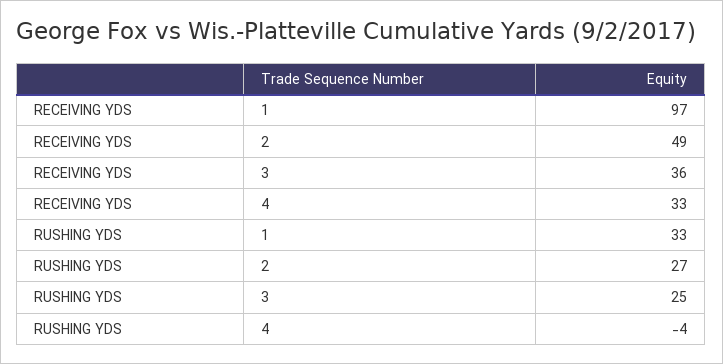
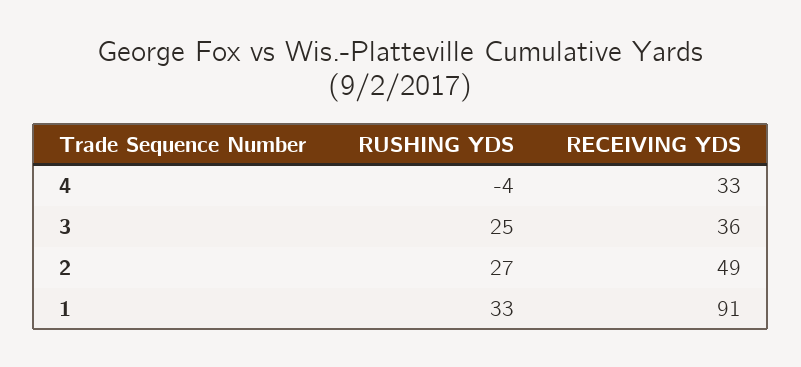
RECEIVING YDS, 1: 97 -> 91

